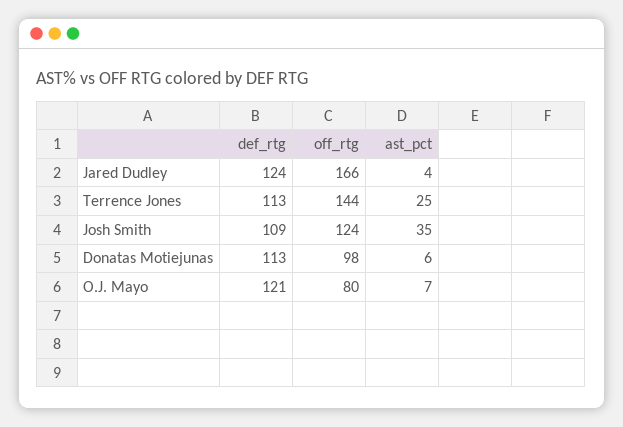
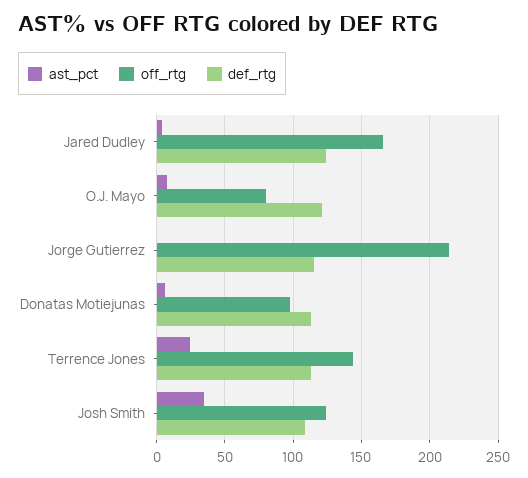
ast_pct, Jorge Gutierrez: none -> 0
off_rtg, Jorge Gutierrez: none -> 215
def_rtg, Jorge Gutierrez: none -> 115

